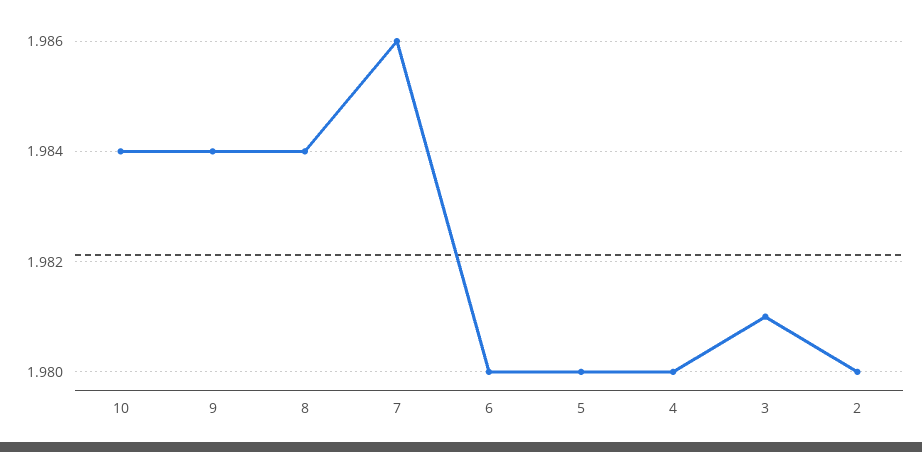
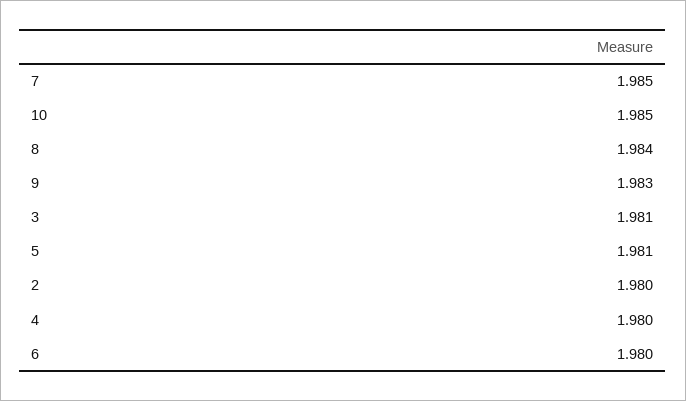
10: 1.984 -> 1.985
9: 1.984 -> 1.983
7: 1.986 -> 1.985
5: 1.98 -> 1.981

